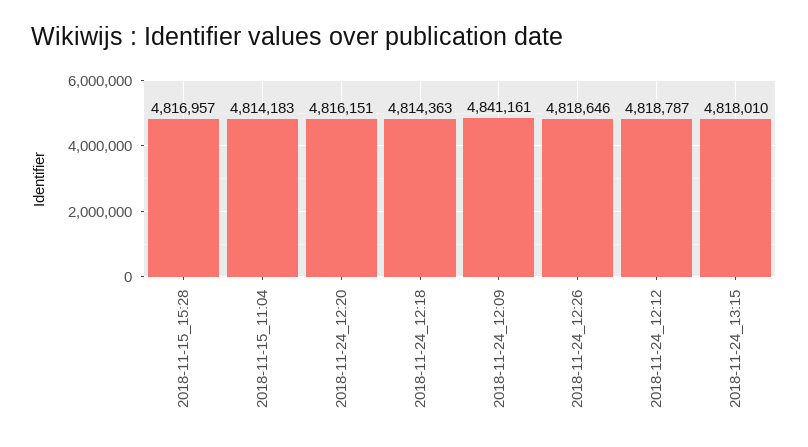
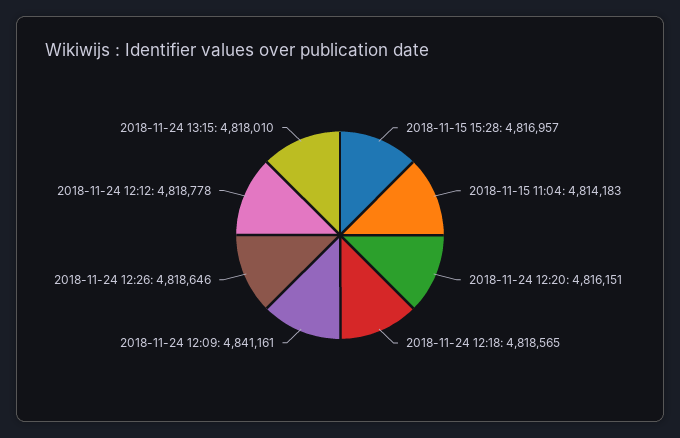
2018-11-24_12:18: 4814363 -> 4818565
2018-11-24_12:12: 4818787 -> 4818778

